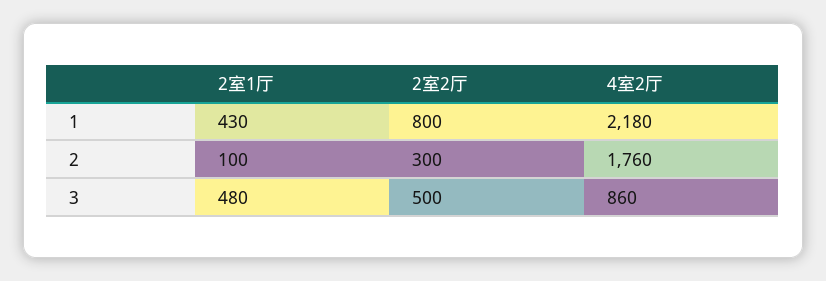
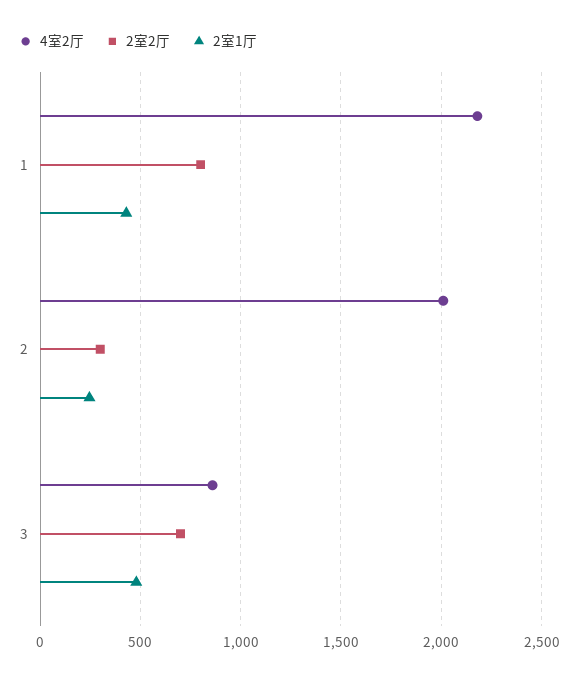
2室1厅, 2: 100 -> 250
4室2厅, 2: 1760 -> 2000
2室2厅, 3: 500 -> 700

